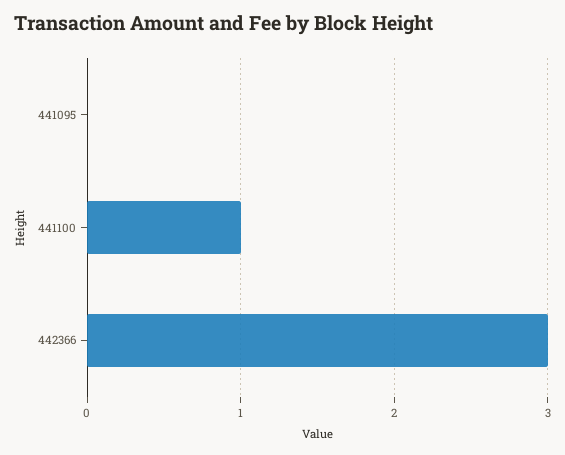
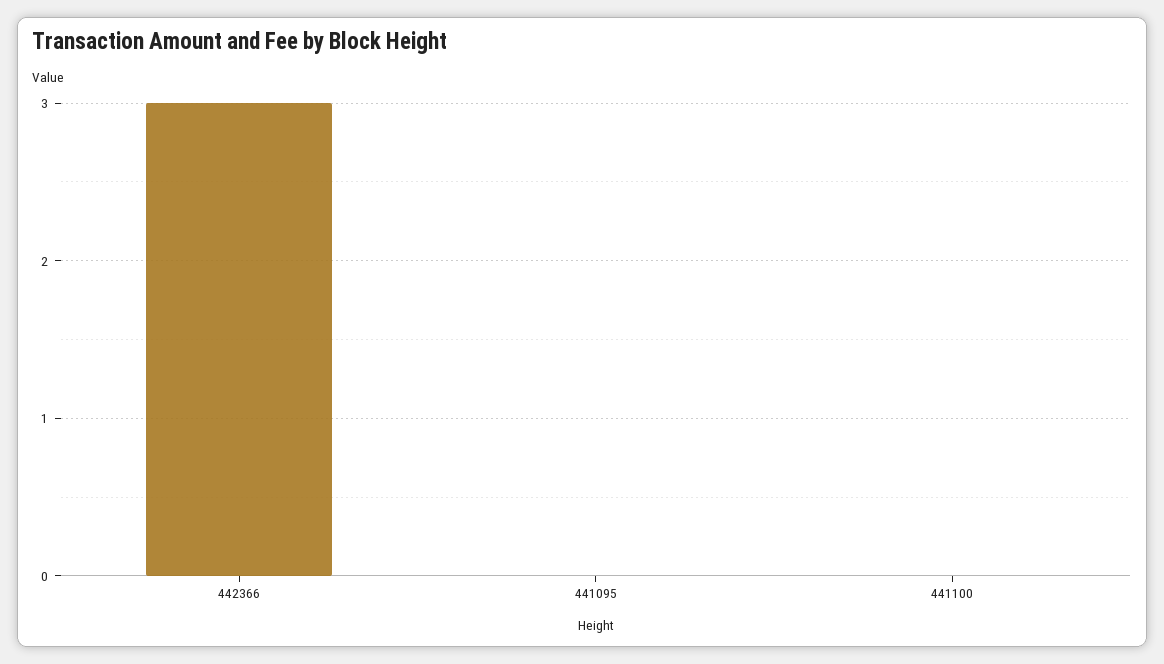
441100: 1 -> 0

